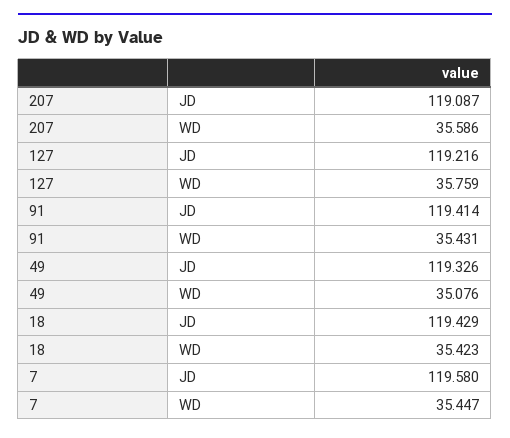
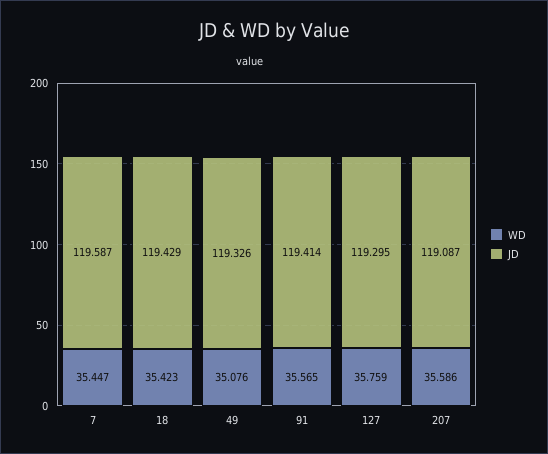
JD, 127: 119.216 -> 119.295
WD, 91: 35.431 -> 35.565
JD, 7: 119.58 -> 119.587

